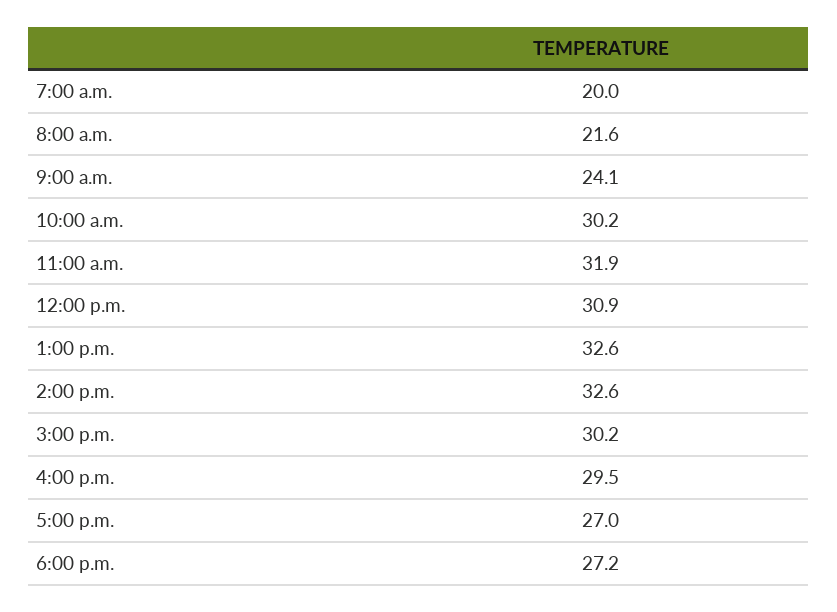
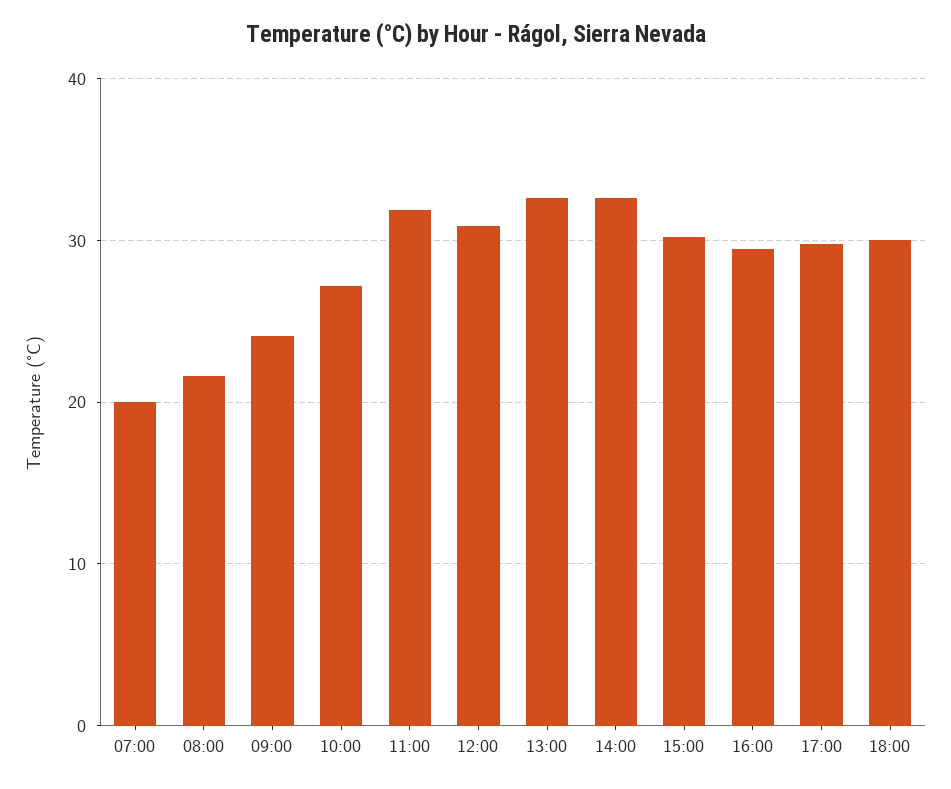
10:00 a.m.: 30.2 -> 27
5:00 p.m.: 27 -> 30
6:00 p.m.: 27.2 -> 30

